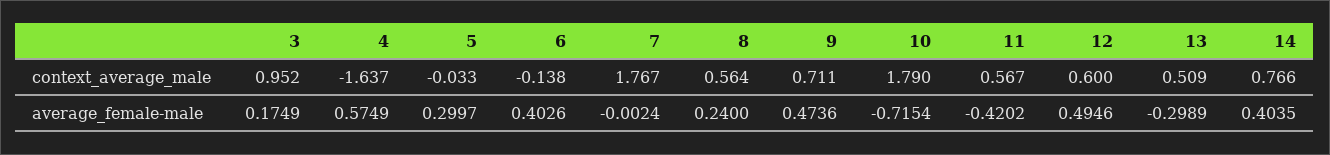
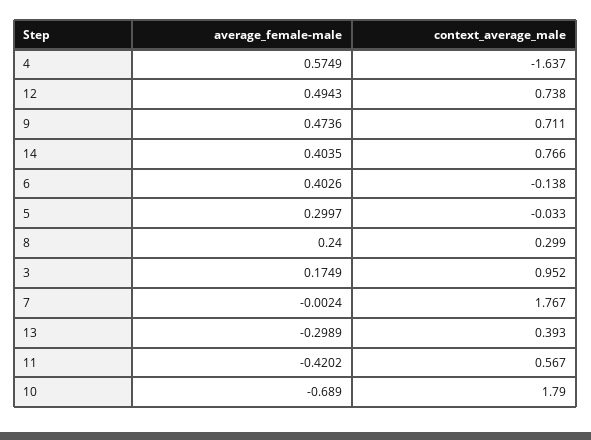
8, context_average_male: 0.564 -> 0.299
12, context_average_male: 0.6 -> 0.738
13, context_average_male: 0.509 -> 0.393
10, average_female-male: -0.7154 -> -0.689
12, average_female-male: 0.4946 -> 0.4943

